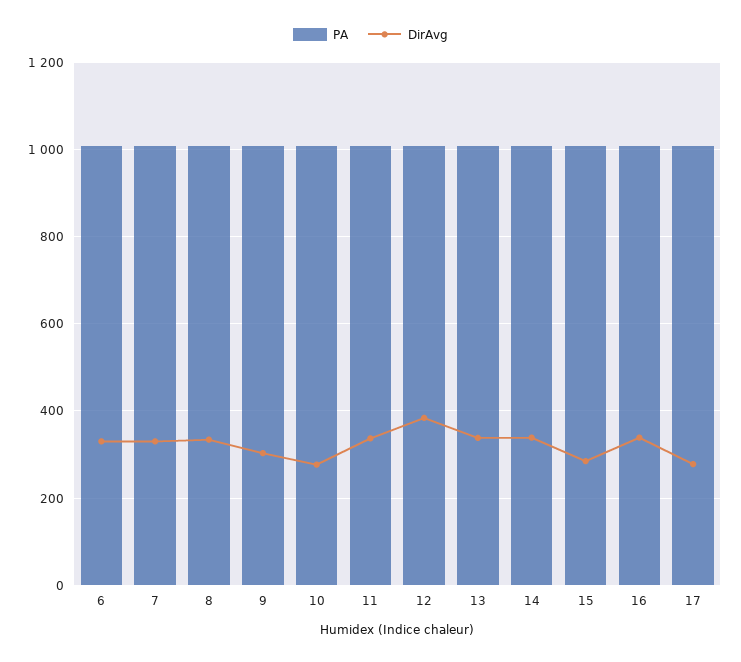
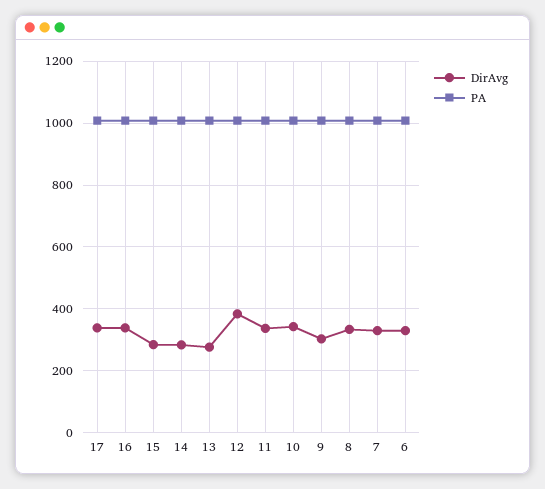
DirAvg, 10: 280 -> 340
DirAvg, 13: 340 -> 280
DirAvg, 14: 340 -> 280
DirAvg, 17: 280 -> 340

